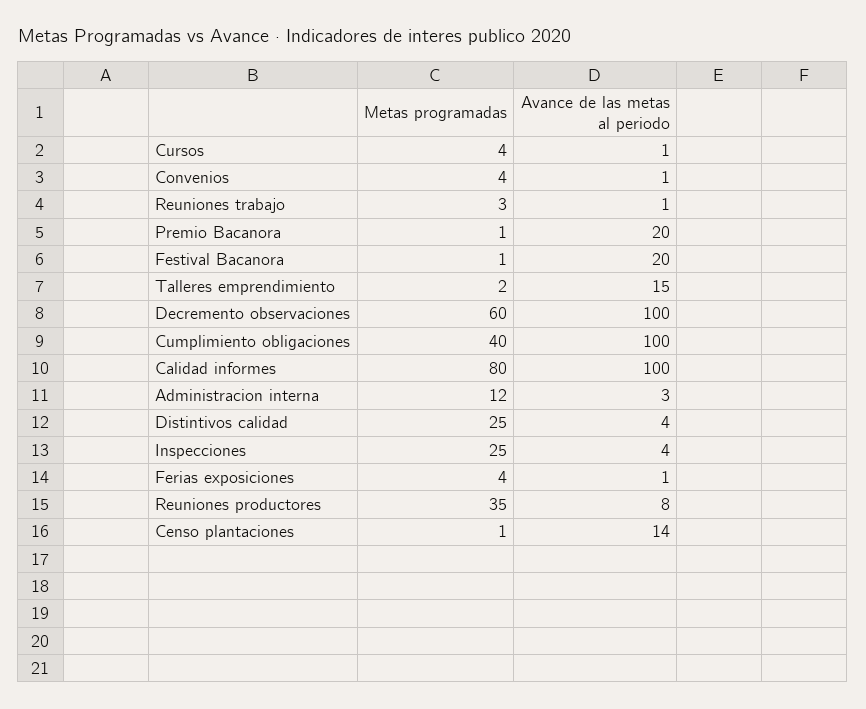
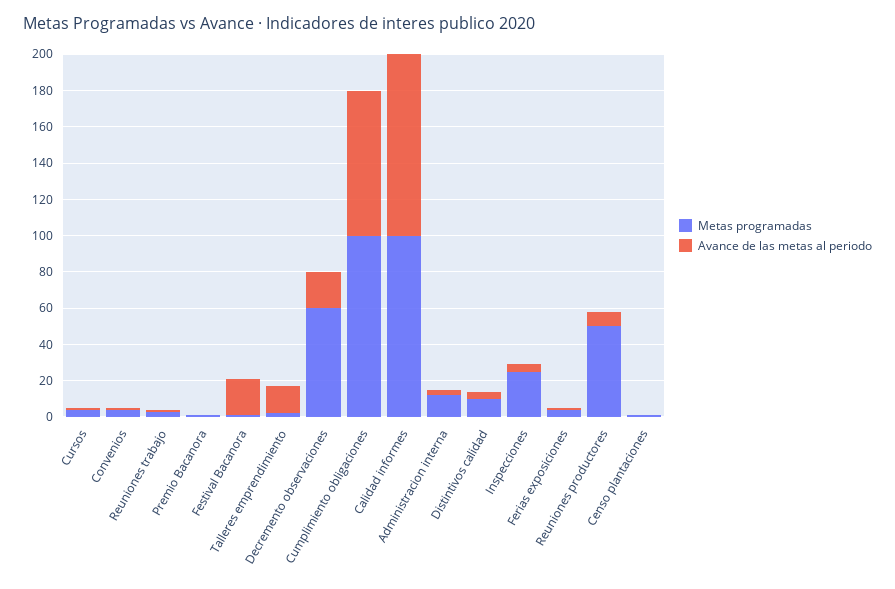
Avance de las metas al periodo, Premio Bacanora: 20 -> 0
Avance de las metas al periodo, Decremento observaciones: 100 -> 20
Metas programadas, Cumplimiento obligaciones: 40 -> 100
Avance de las metas al periodo, Cumplimiento obligaciones: 100 -> 80
Metas programadas, Calidad informes: 80 -> 100
Metas programadas, Distintivos calidad: 25 -> 10
Metas programadas, Reuniones productores: 35 -> 50
Avance de las metas al periodo, Censo plantaciones: 14 -> 0

